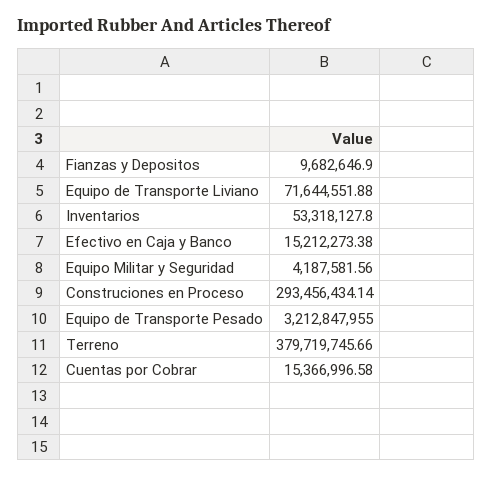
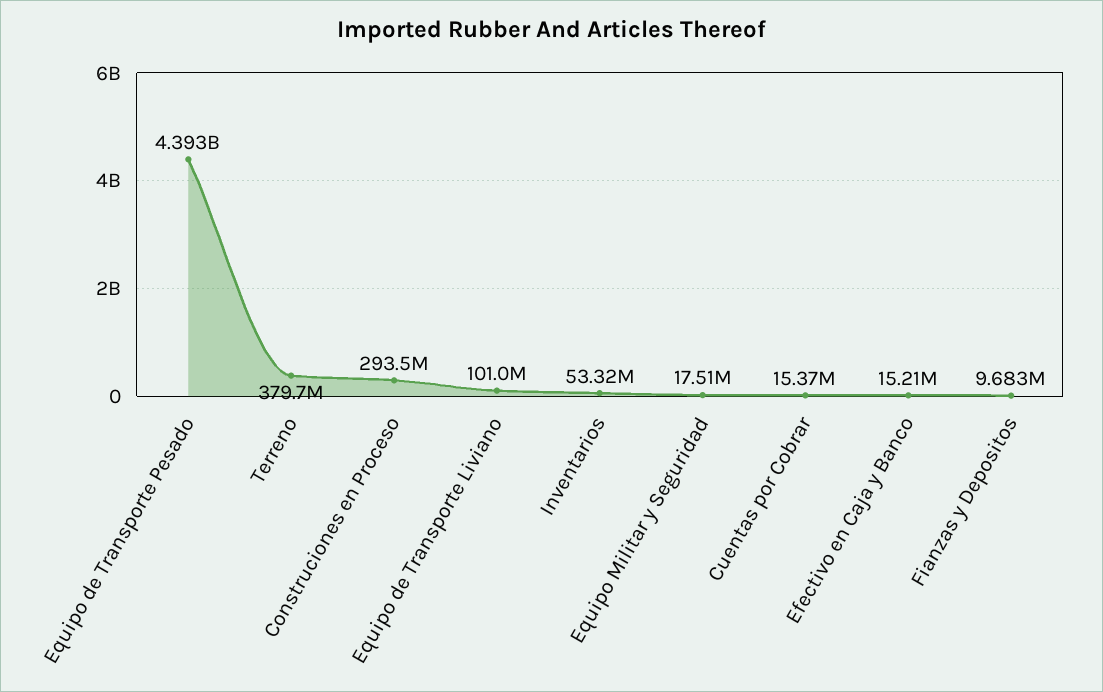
Equipo de Transporte Liviano: 71644551.88 -> 101000000
Equipo Militar y Seguridad: 4187581.56 -> 17510000
Equipo de Transporte Pesado: 3212847955 -> 4393000000

